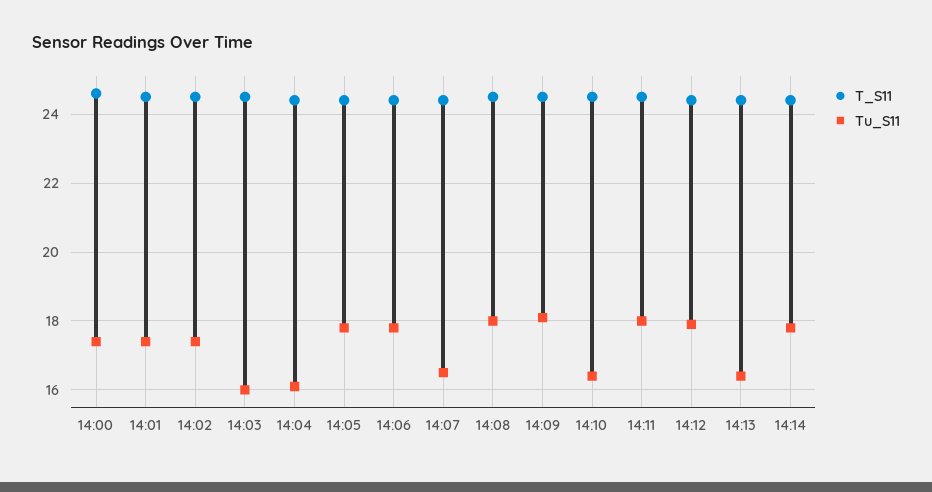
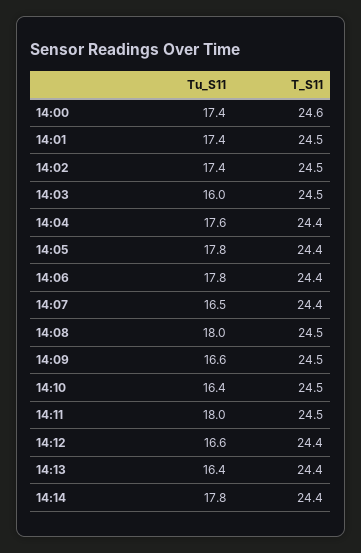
Tu_S11, 14:04: 16 -> 17.6
Tu_S11, 14:09: 18 -> 16.6
Tu_S11, 14:12: 18 -> 16.6

